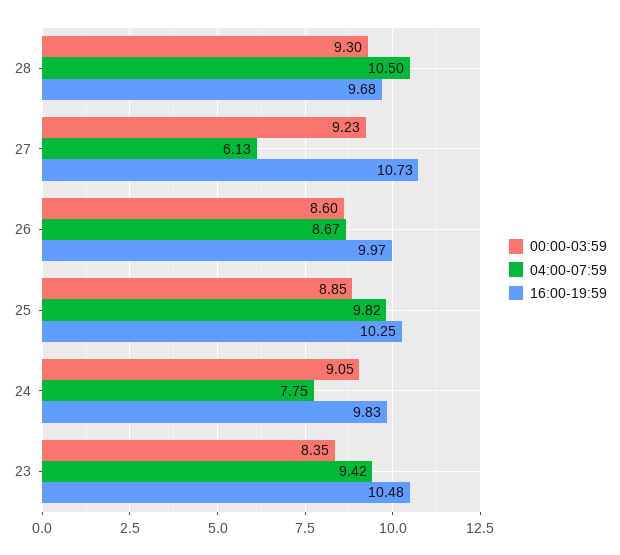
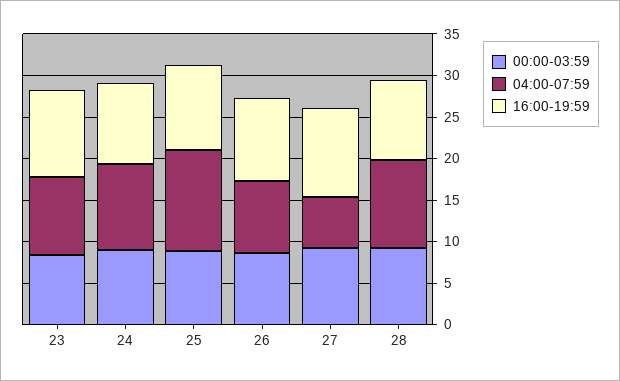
04:00-07:59, 25: 9.82 -> 12
04:00-07:59, 24: 7.75 -> 10

